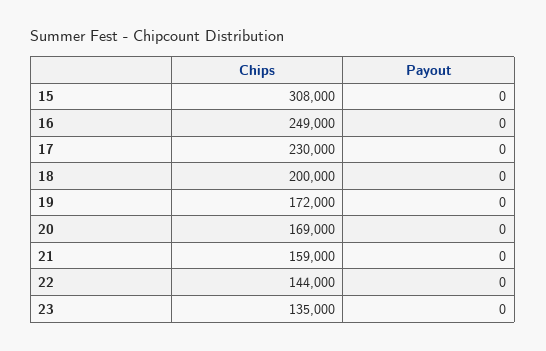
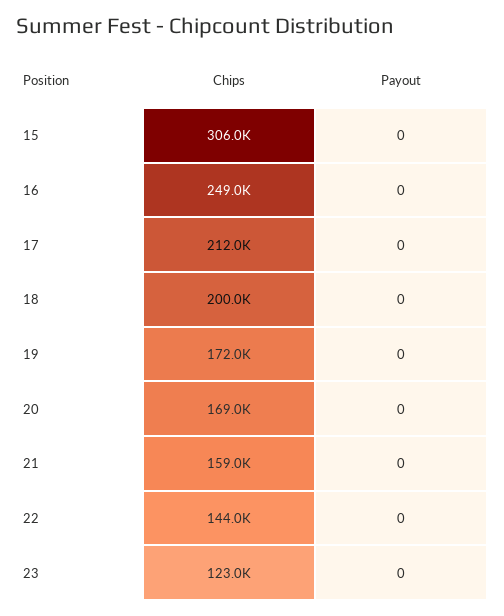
Chips, 15: 308000 -> 306000
Chips, 17: 230000 -> 212000
Chips, 23: 135000 -> 123000

